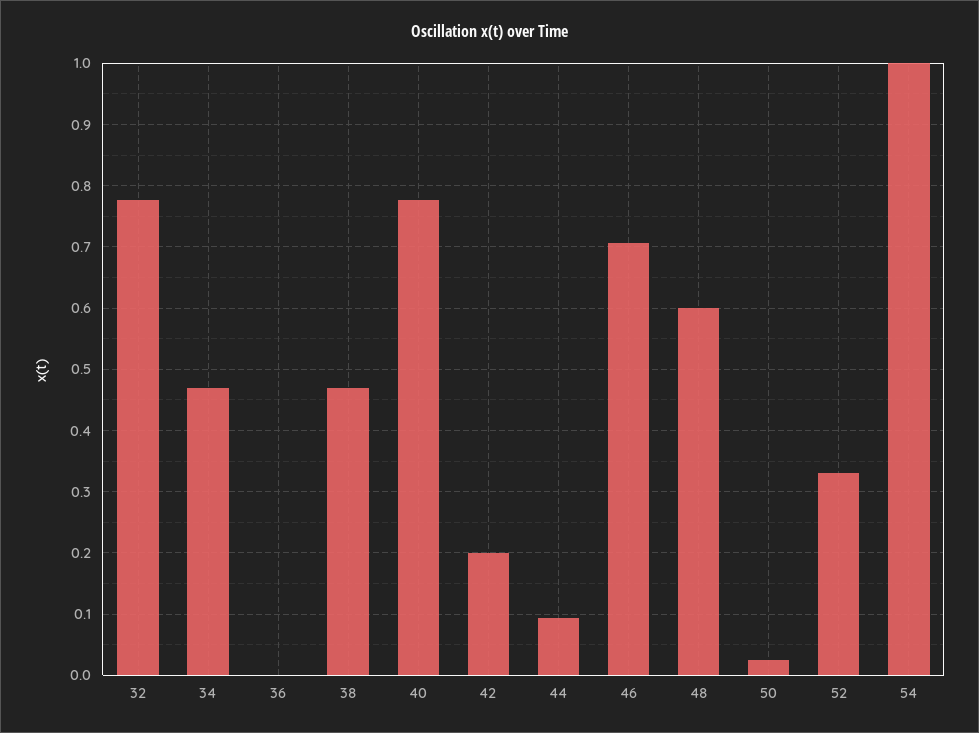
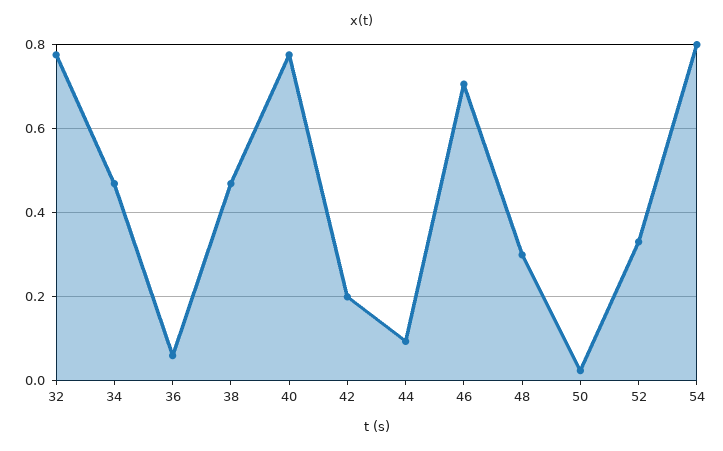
36: 0 -> 0.06
48: 0.6 -> 0.3
54: 1 -> 0.8

